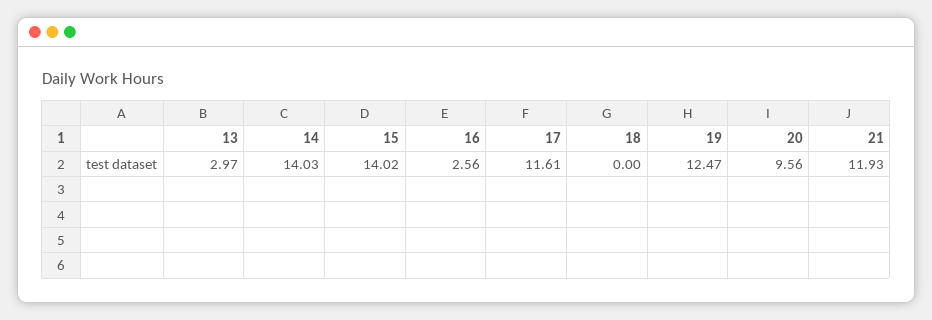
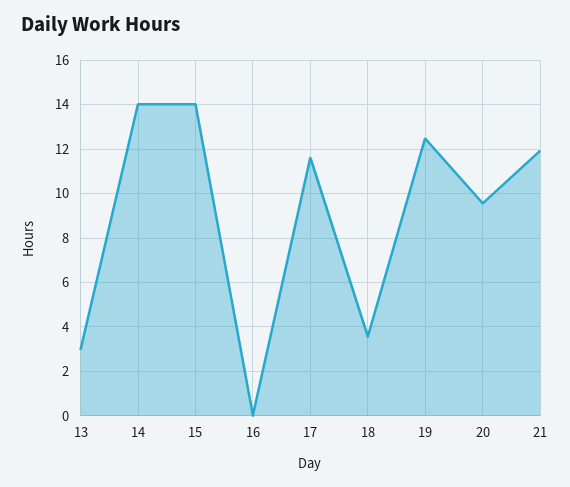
16: 2.56 -> 0
18: 0 -> 3.5

